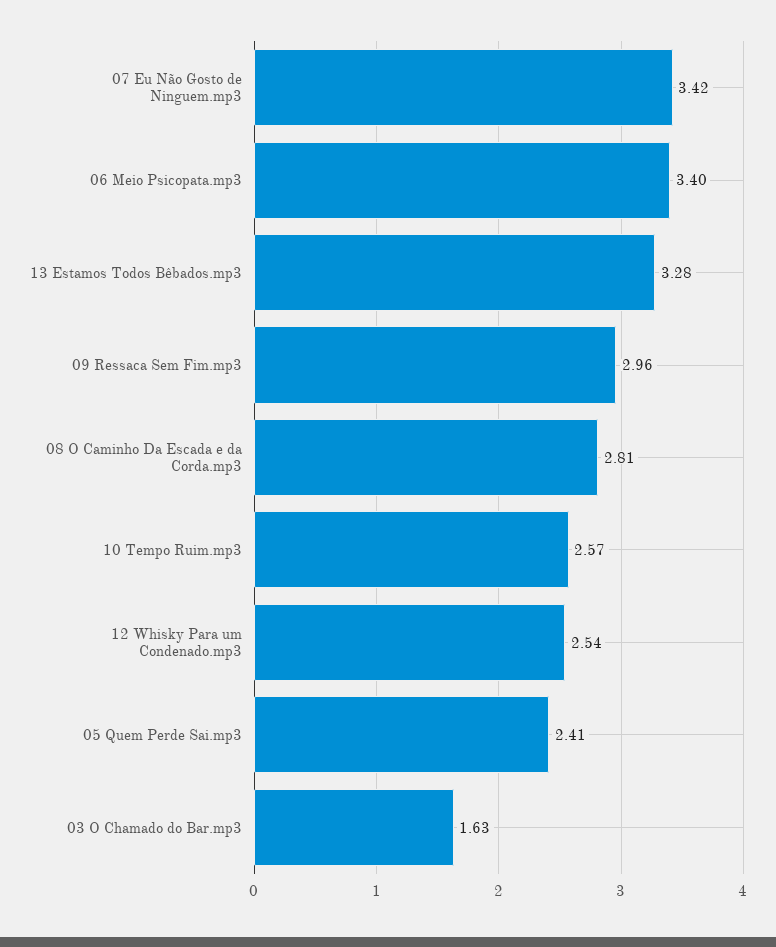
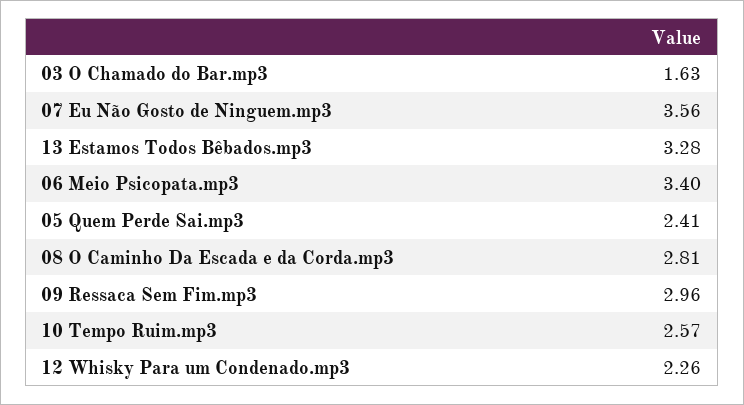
07 Eu Não Gosto de Ninguem.mp3: 3.42 -> 3.56
12 Whisky Para um Condenado.mp3: 2.54 -> 2.26

